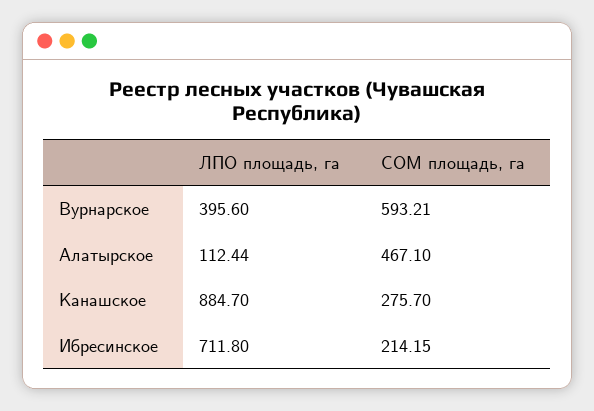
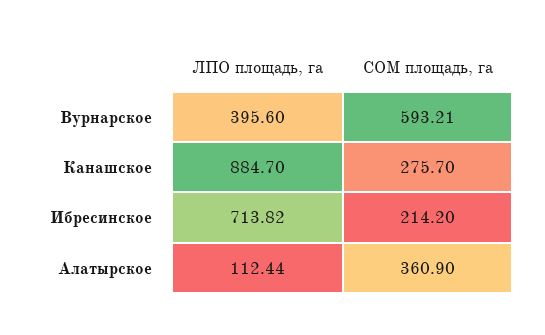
СОМ площадь, га, Алатырское: 467.1 -> 360.9
ЛПО площадь, га, Ибресинское: 711.8 -> 713.82
СОМ площадь, га, Ибресинское: 214.15 -> 214.2

